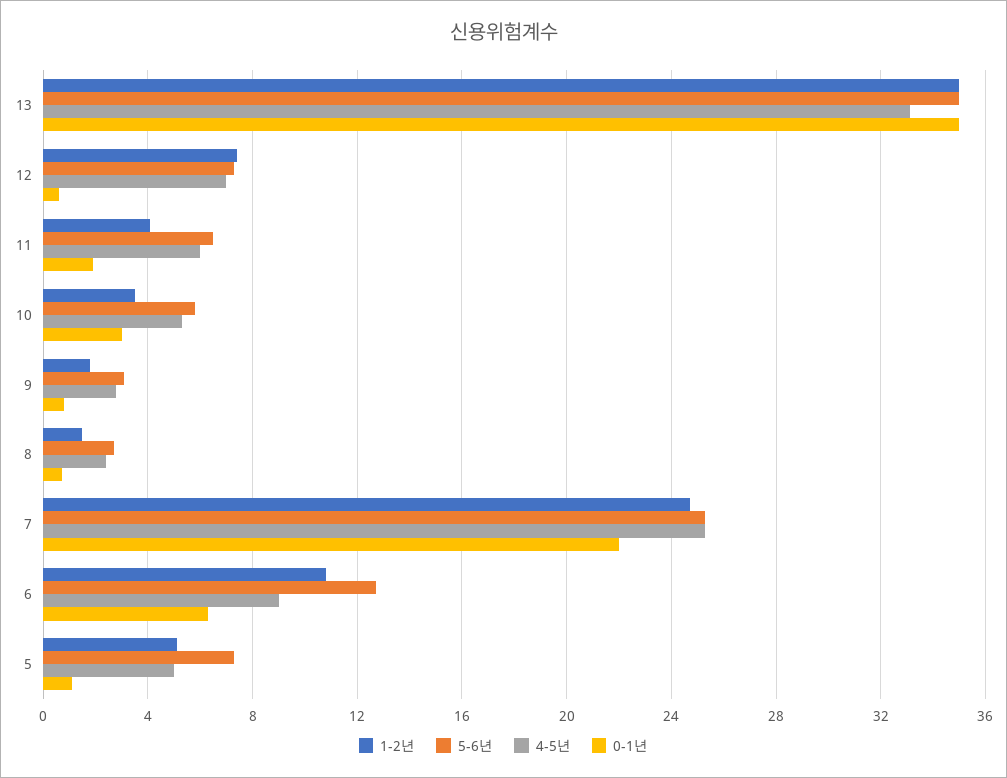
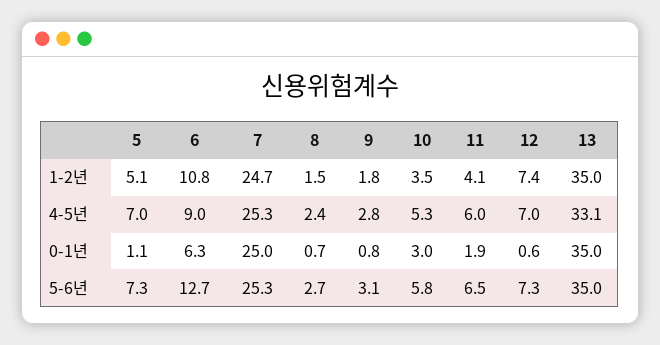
0-1년, 7: 22 -> 25
4-5년, 5: 5 -> 7

